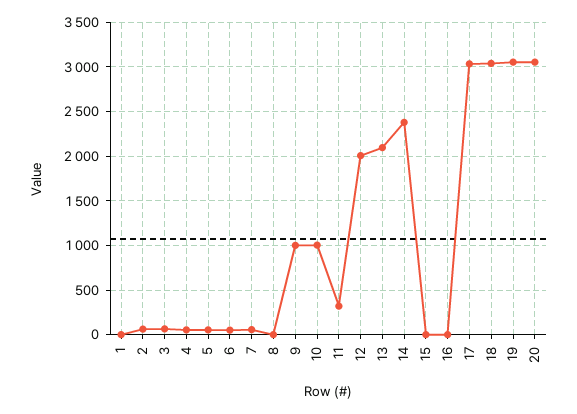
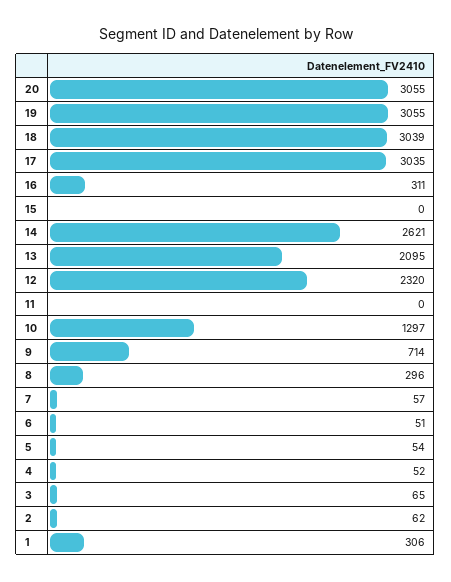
1: 0 -> 306
8: 0 -> 296
9: 1000 -> 714
10: 1000 -> 1297
11: 300 -> 0
12: 2000 -> 2320
14: 2400 -> 2621
16: 0 -> 311

